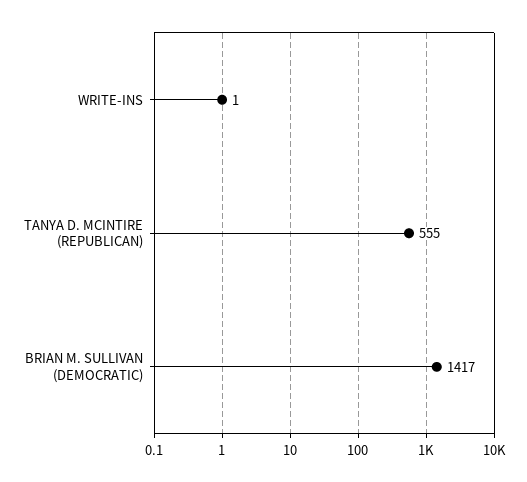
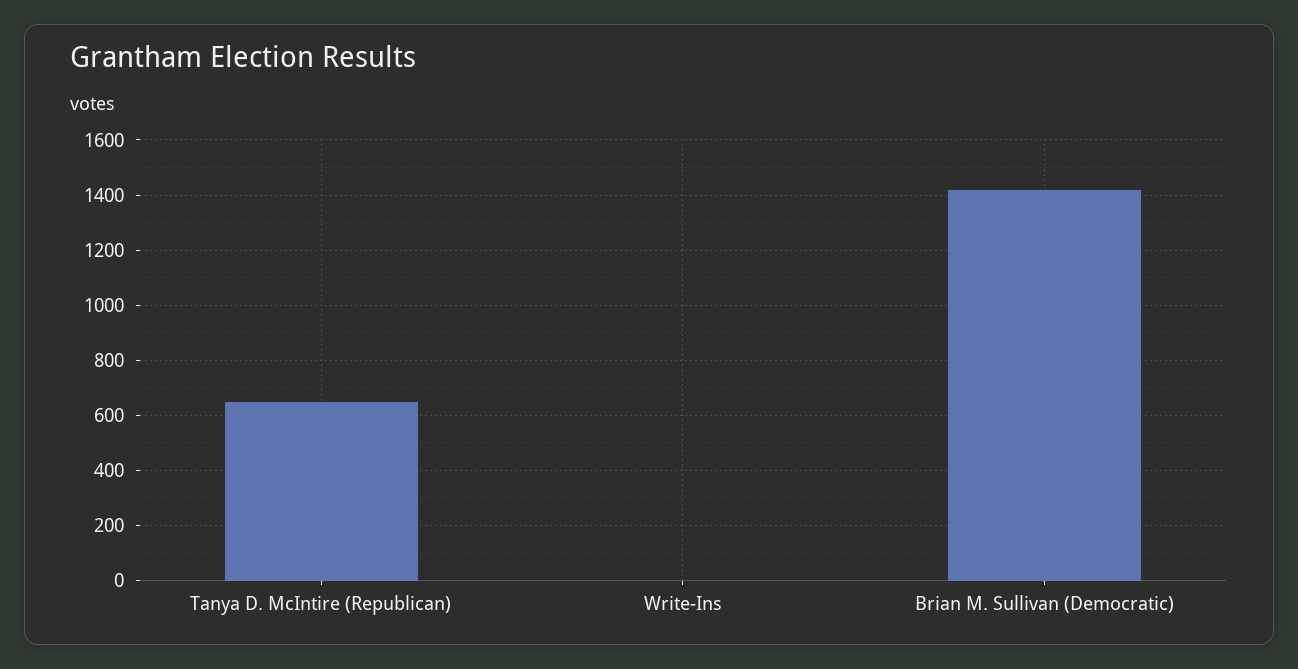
TANYA D. MCINTIRE (REPUBLICAN): 555 -> 650

